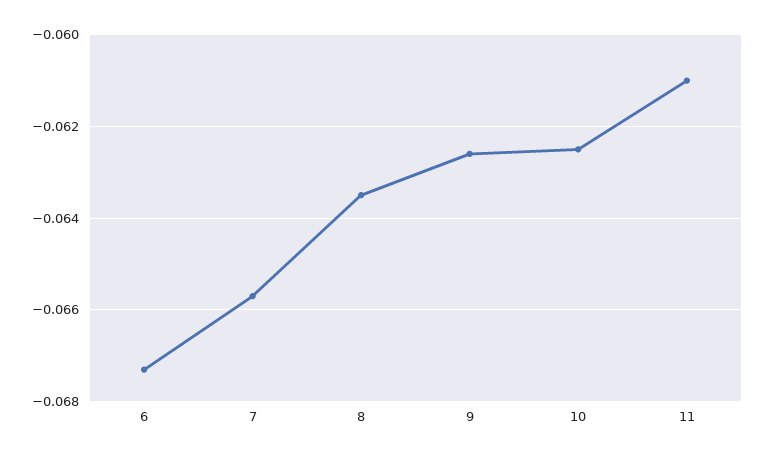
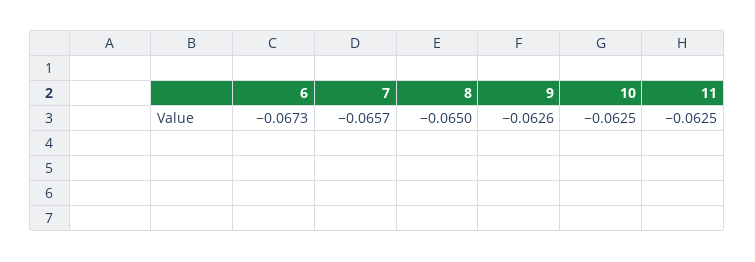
8: -0.0635 -> -0.065
11: -0.061 -> -0.0625

